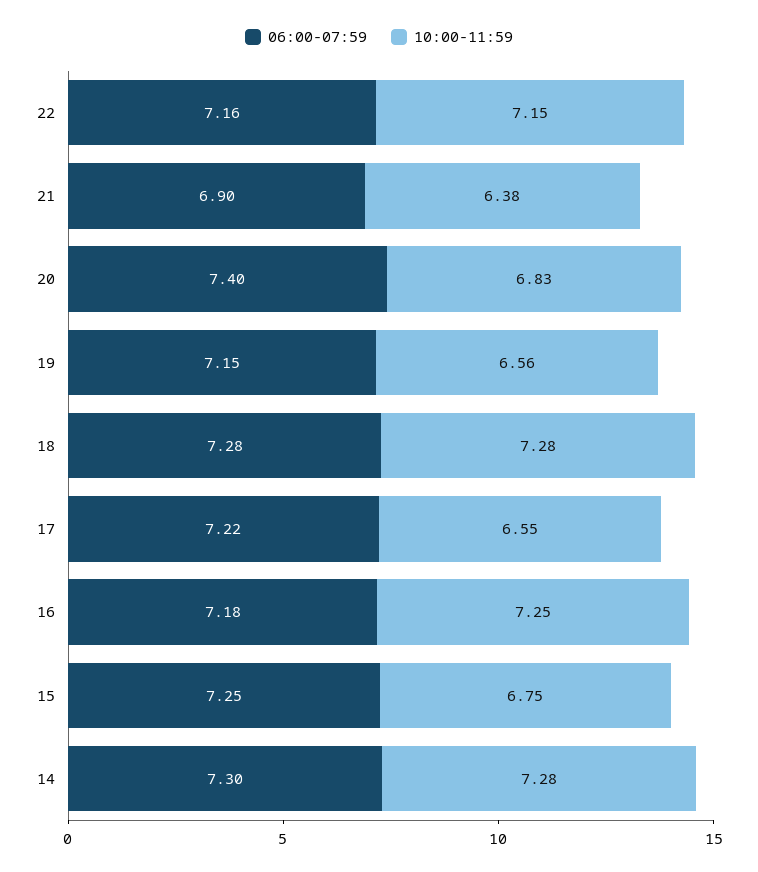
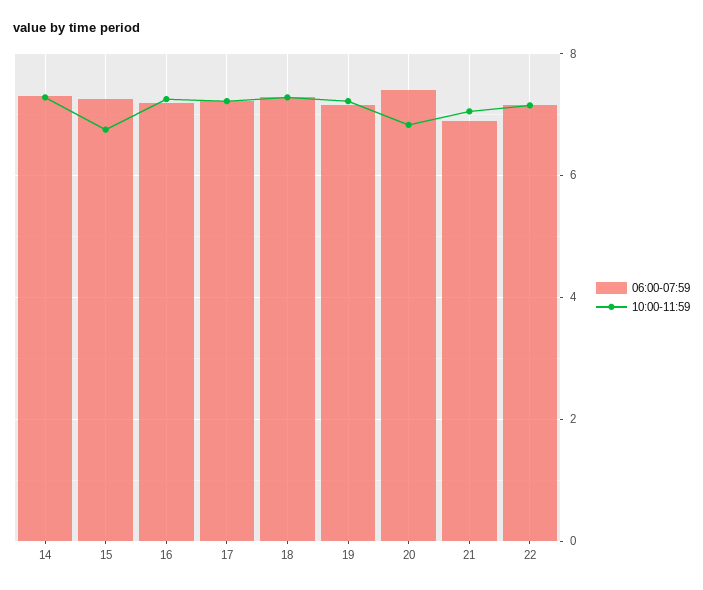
10:00-11:59, 21: 6.38 -> 7
10:00-11:59, 19: 6.56 -> 7.2
10:00-11:59, 17: 6.55 -> 7.2

